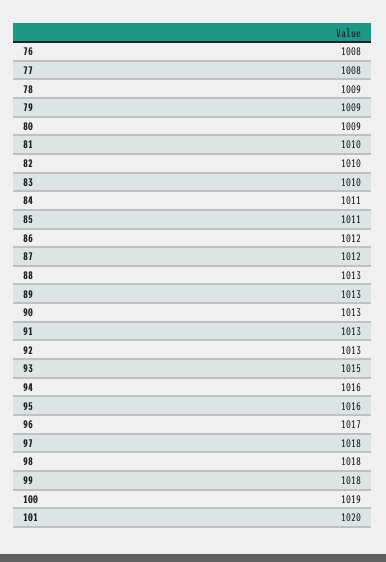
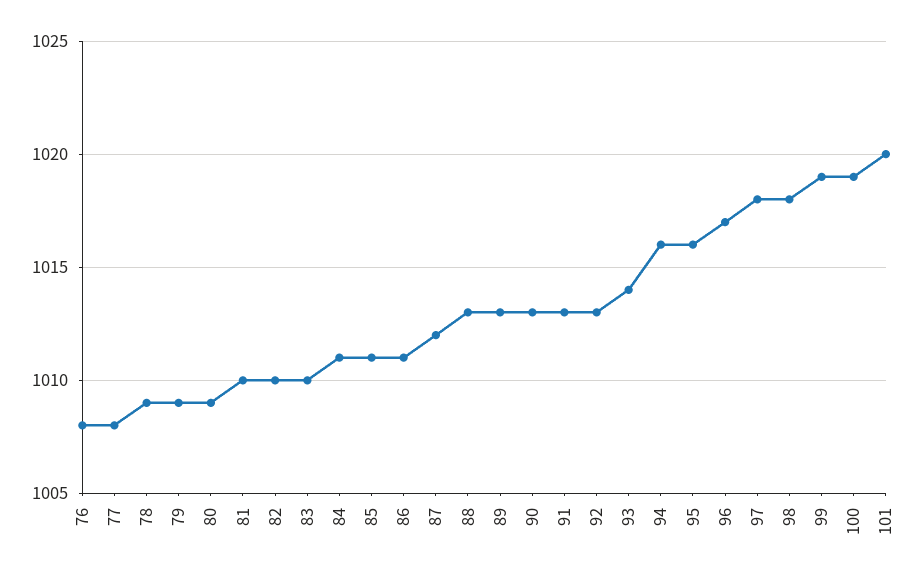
86: 1012 -> 1011
93: 1015 -> 1014
99: 1018 -> 1019

